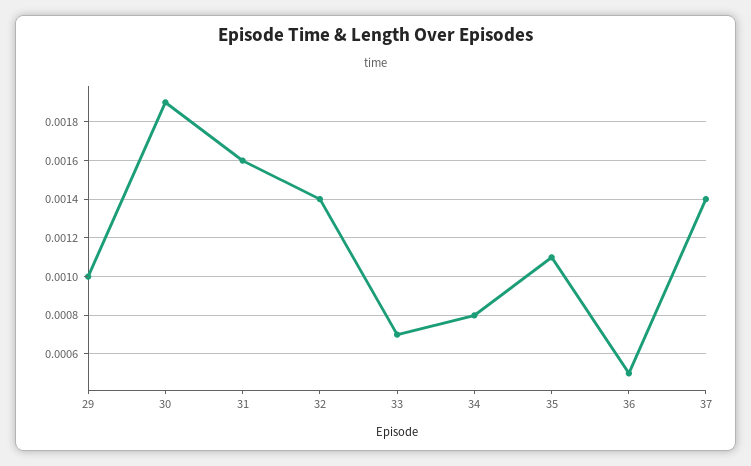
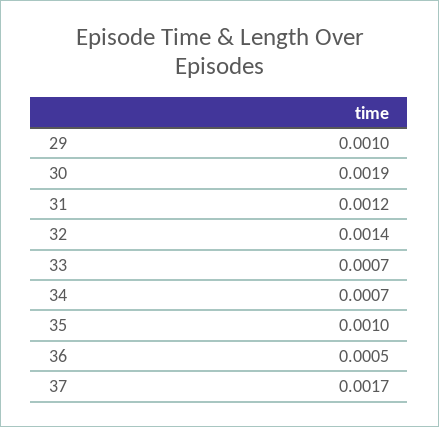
31: 0.0016 -> 0.0012
34: 0.0008 -> 0.0007
35: 0.0011 -> 0.001
37: 0.0014 -> 0.0017

